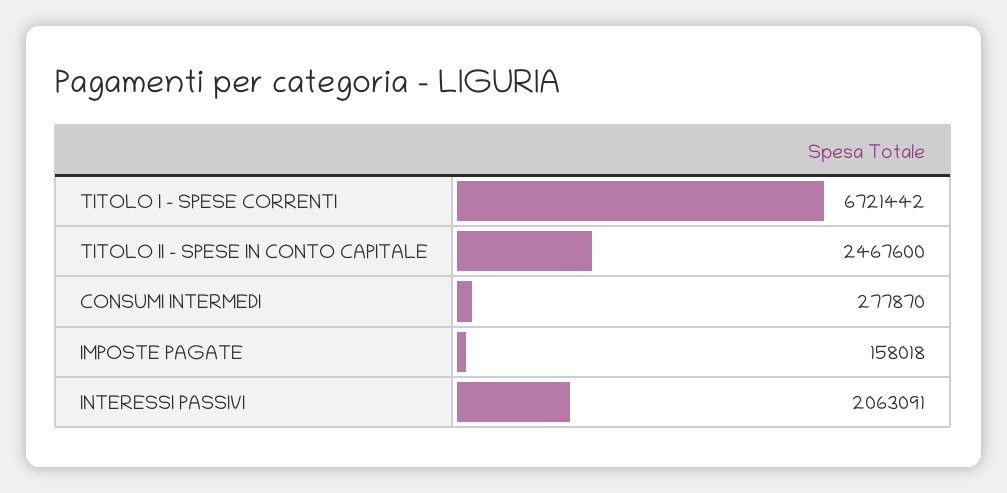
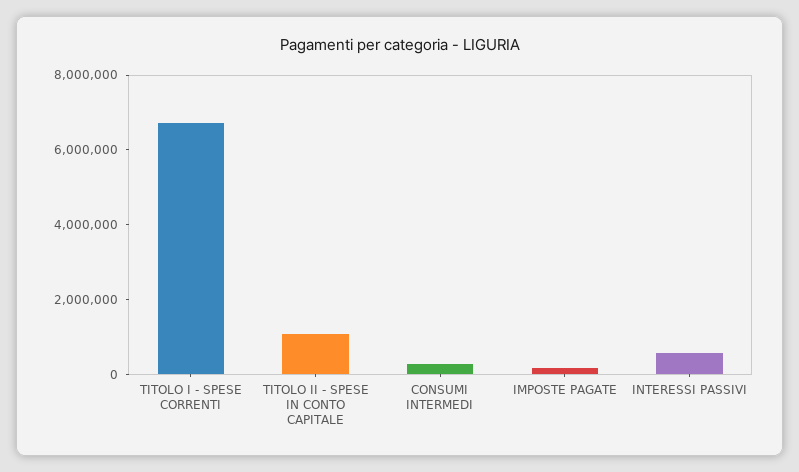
TITOLO II - SPESE IN CONTO CAPITALE: 2467600 -> 1000000
INTERESSI PASSIVI: 2063091 -> 500000

